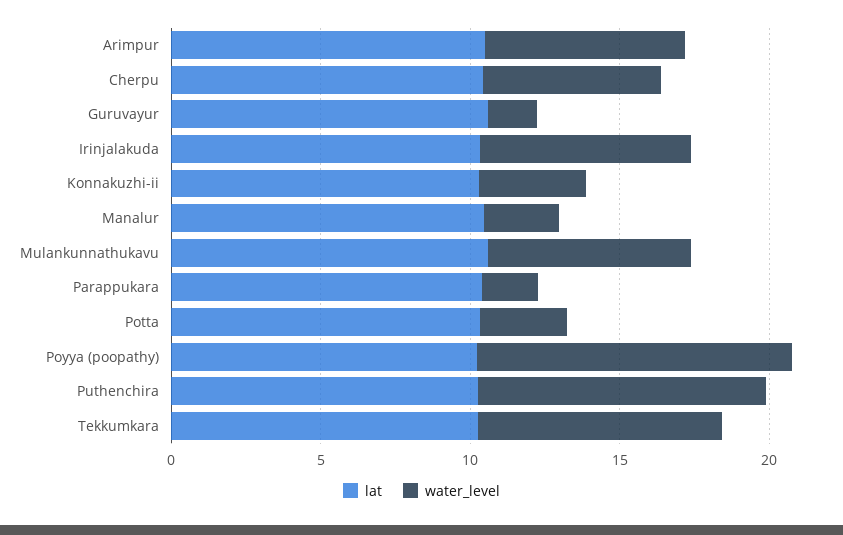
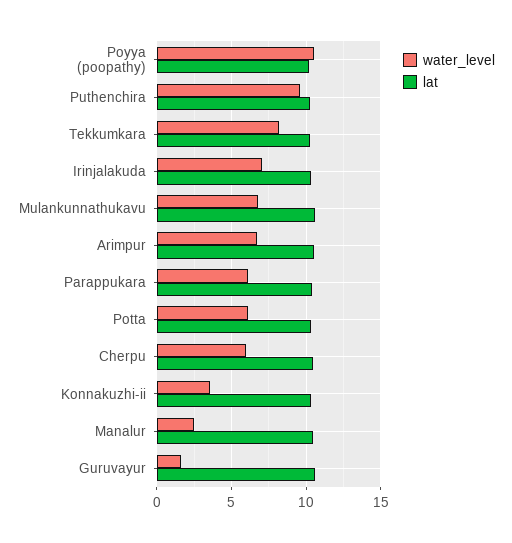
water_level, Parappukara: 2 -> 6
water_level, Potta: 3 -> 6

